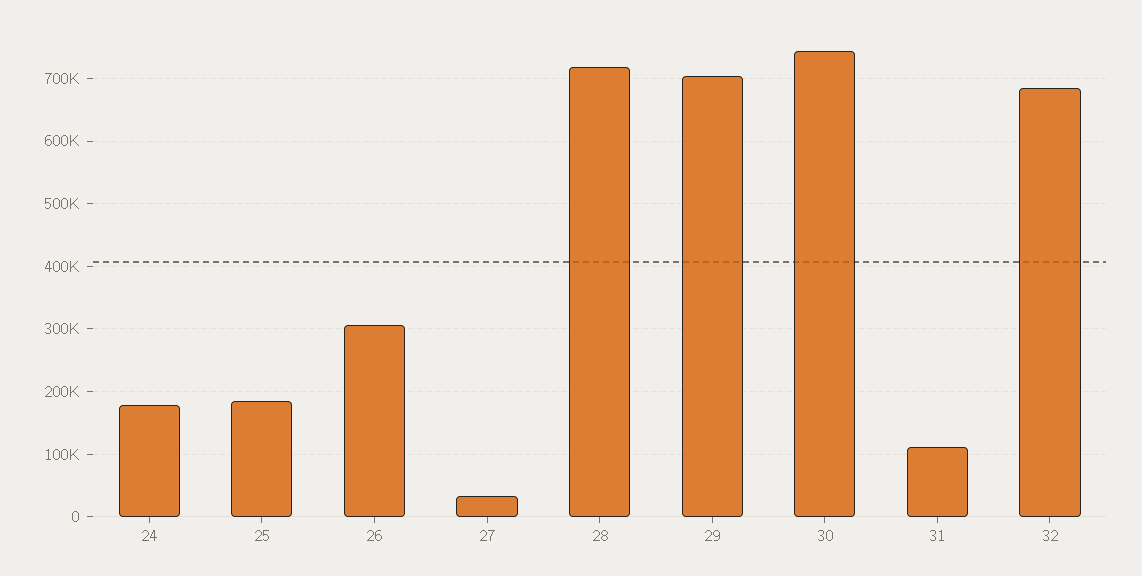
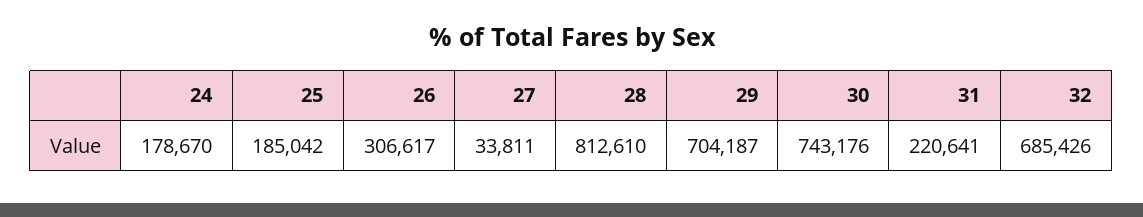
28: 720000 -> 812610
31: 110000 -> 220641

